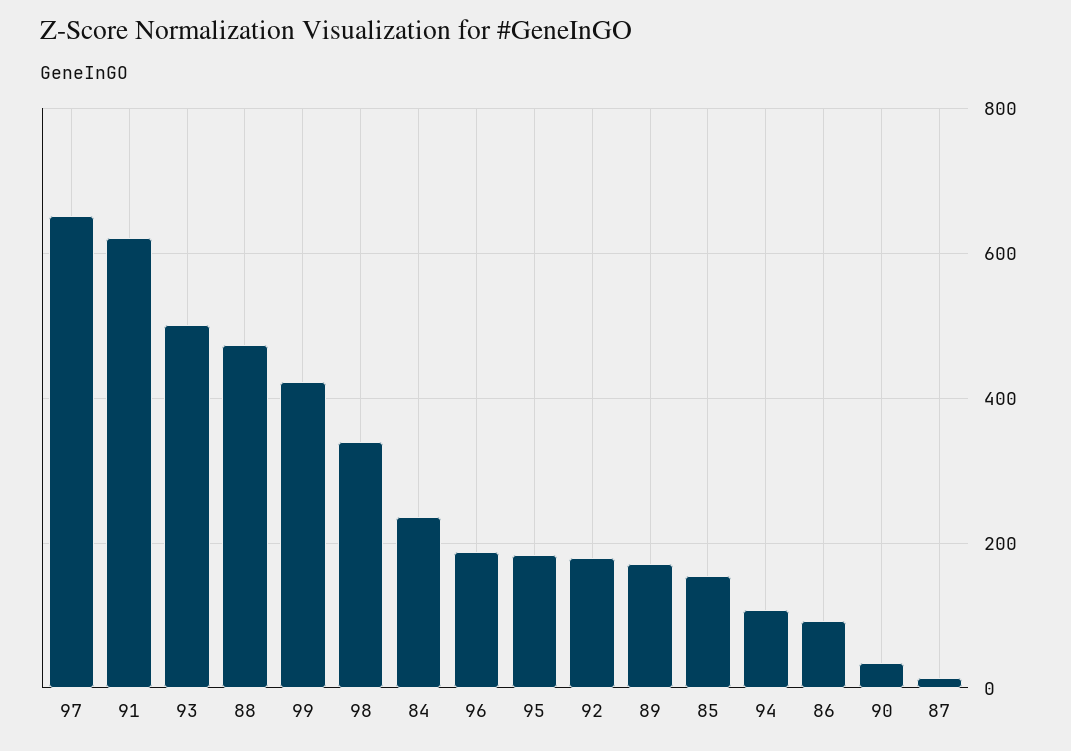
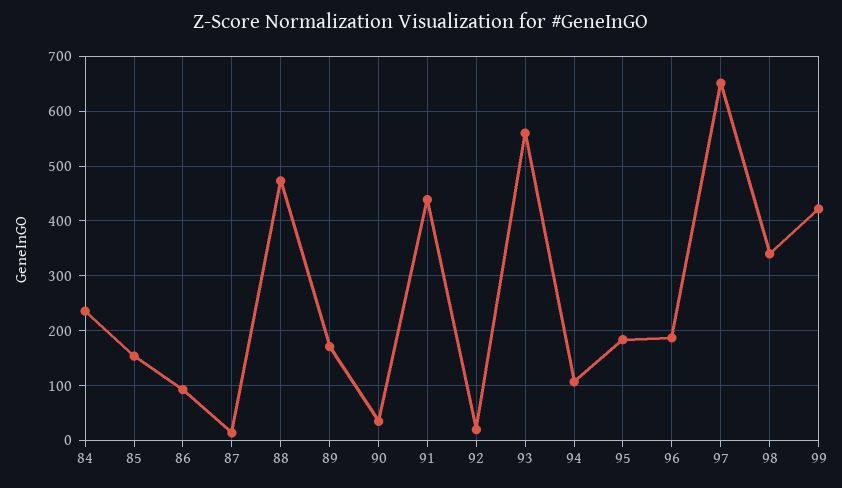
91: 620 -> 440
93: 500 -> 560
92: 180 -> 20

